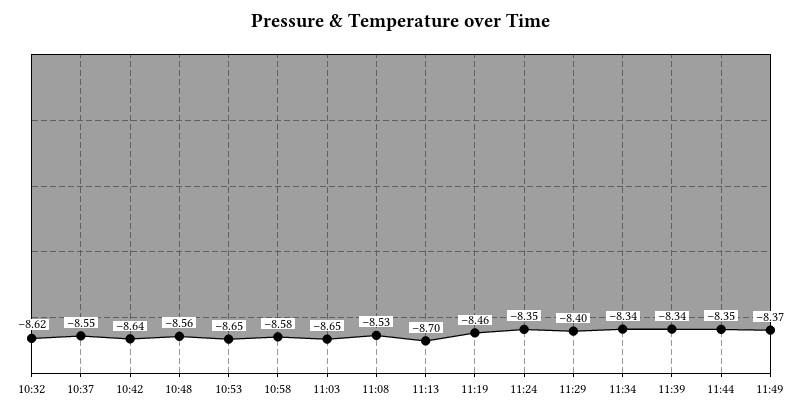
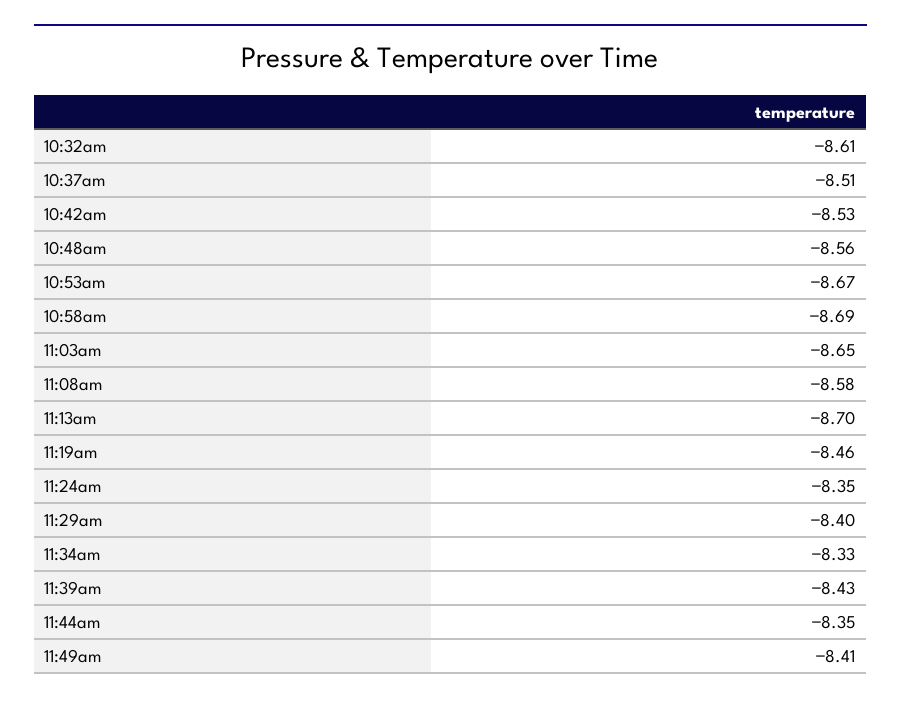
10:32: -8.62 -> -8.61
10:37: -8.55 -> -8.51
10:42: -8.64 -> -8.53
10:53: -8.65 -> -8.67
10:58: -8.58 -> -8.69
11:08: -8.53 -> -8.58
11:34: -8.34 -> -8.33
11:39: -8.34 -> -8.43
11:49: -8.37 -> -8.41

